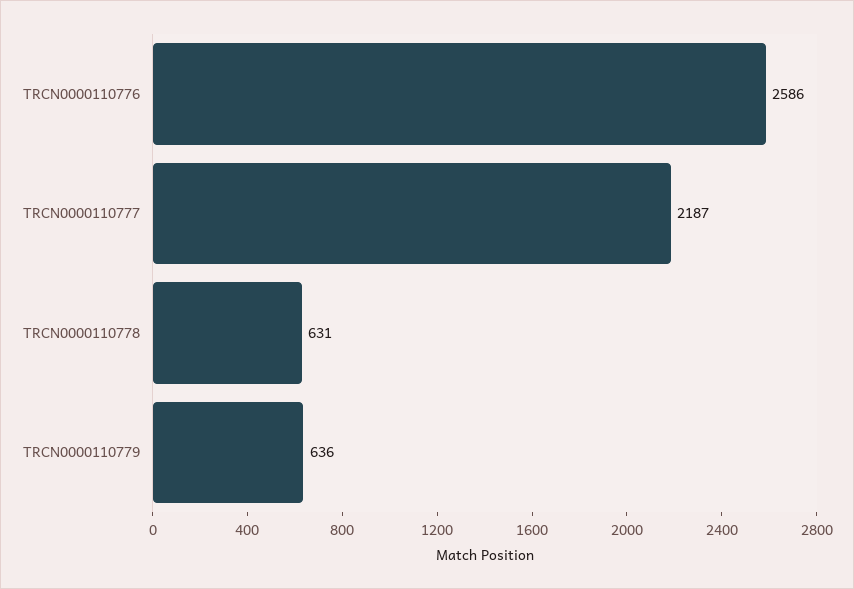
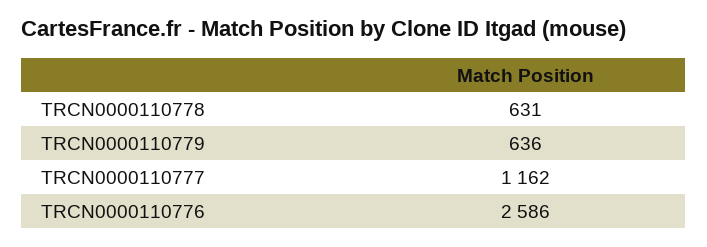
TRCN0000110777: 2187 -> 1162

